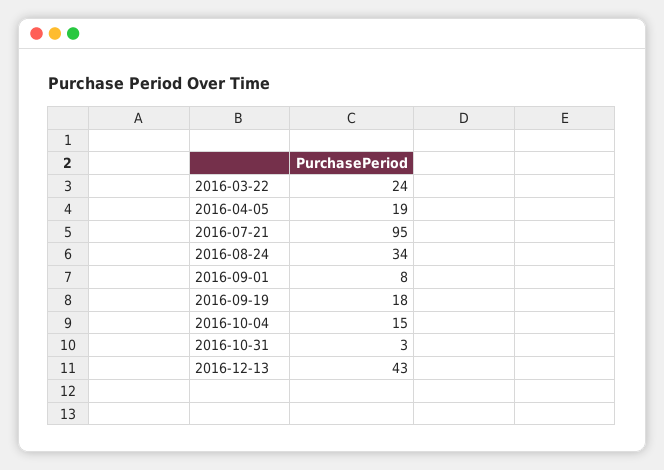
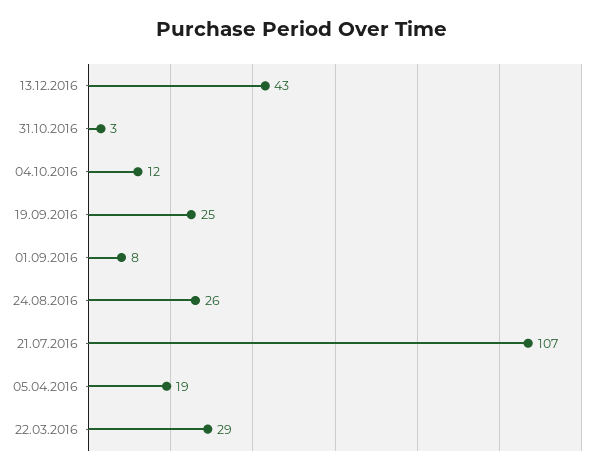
2016-03-22: 24 -> 29
2016-07-21: 95 -> 107
2016-08-24: 34 -> 26
2016-09-19: 18 -> 25
2016-10-04: 15 -> 12

